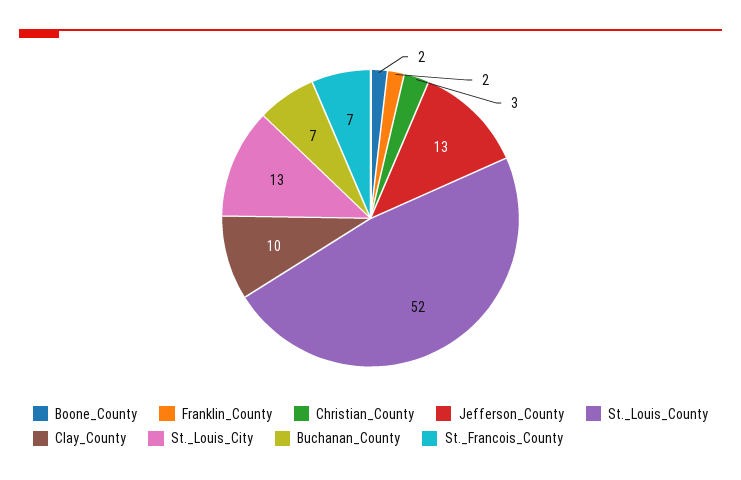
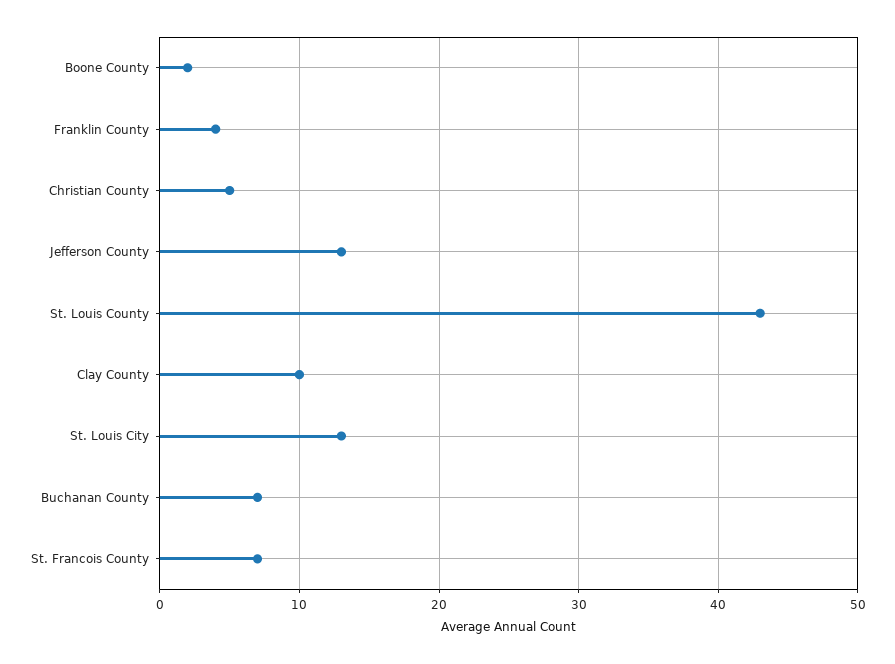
Franklin_County: 2 -> 4
Christian_County: 3 -> 5
St._Louis_County: 52 -> 43

